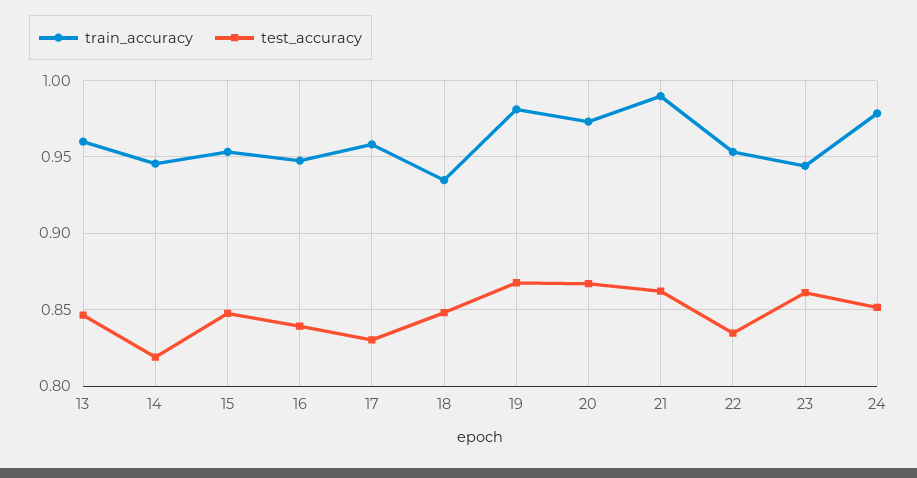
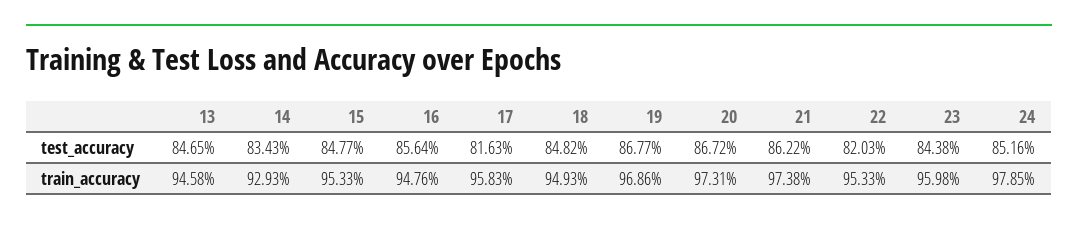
train_accuracy, 13: 0.96 -> 0.9458
train_accuracy, 14: 0.945 -> 0.9293
test_accuracy, 14: 0.82 -> 0.8343
test_accuracy, 16: 0.84 -> 0.8564
test_accuracy, 17: 0.83 -> 0.8163
train_accuracy, 18: 0.935 -> 0.9493
train_accuracy, 19: 0.98 -> 0.9686
train_accuracy, 21: 0.99 -> 0.9738
test_accuracy, 22: 0.835 -> 0.8203
train_accuracy, 23: 0.945 -> 0.9598
test_accuracy, 23: 0.86 -> 0.8438

